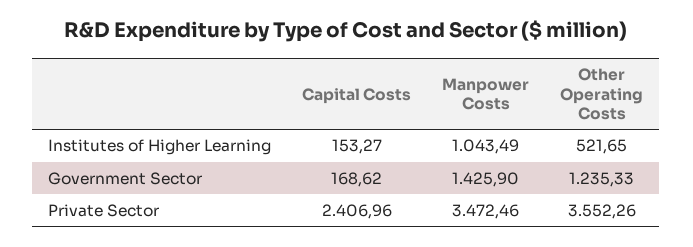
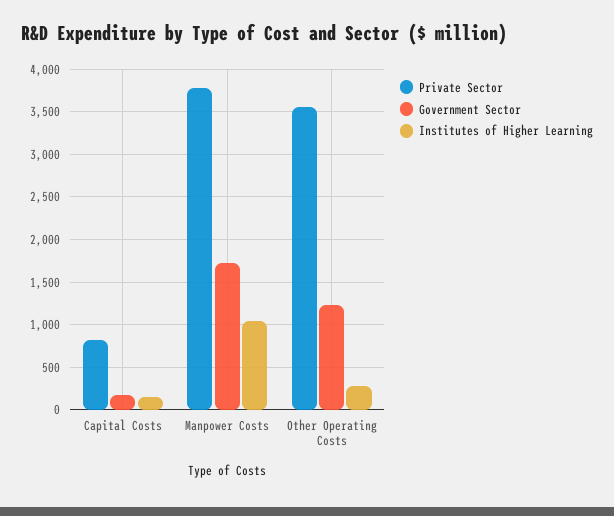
Institutes of Higher Learning, Other Operating Costs: 521.65 -> 300
Government Sector, Manpower Costs: 1425.9 -> 1700
Private Sector, Capital Costs: 2406.96 -> 800
Private Sector, Manpower Costs: 3472.46 -> 3800

